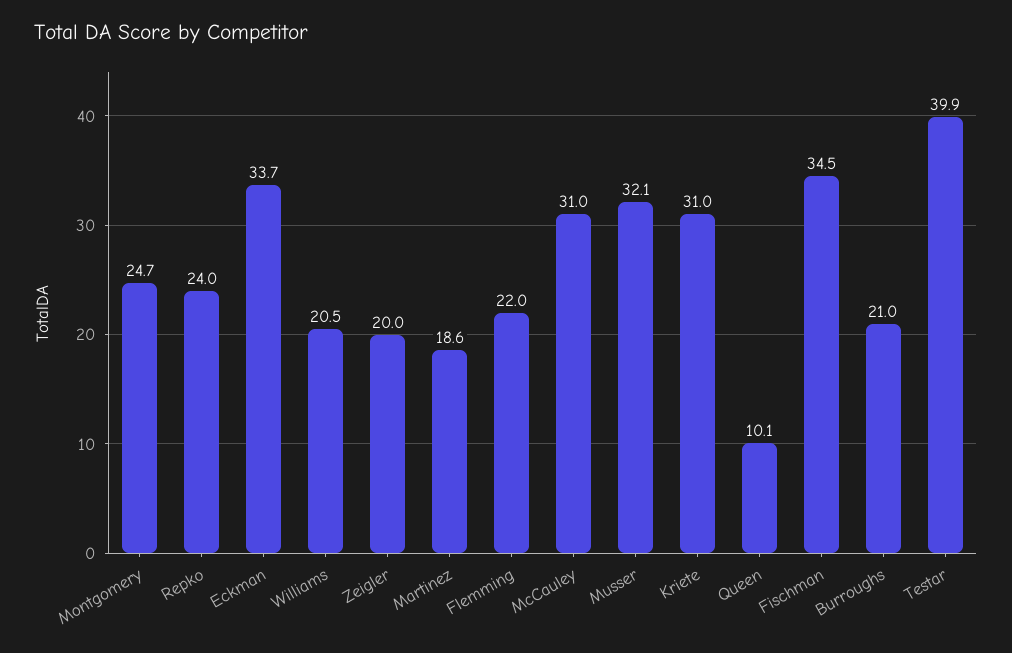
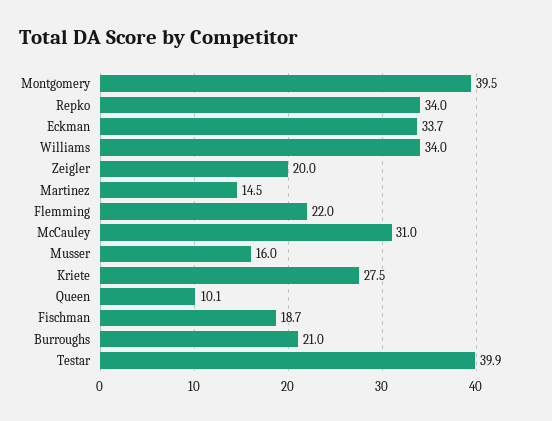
Montgomery: 24.7 -> 39.5
Repko: 24 -> 34
Williams: 20.5 -> 34
Martinez: 18.6 -> 14.5
Musser: 32.1 -> 16
Kriete: 31 -> 27.5
Fischman: 34.5 -> 18.7

